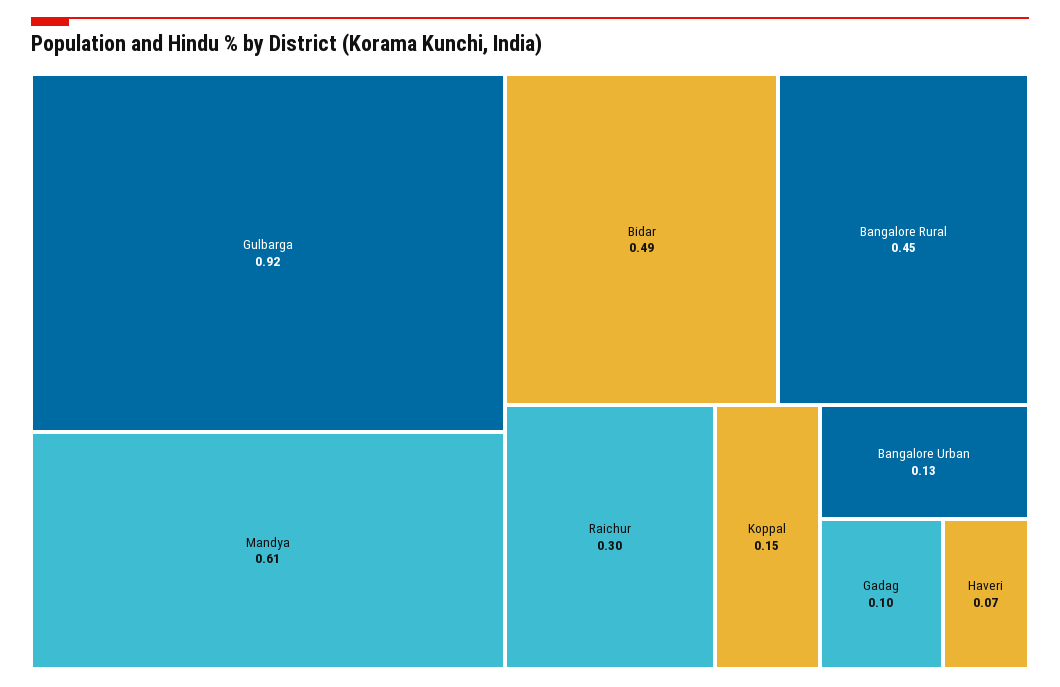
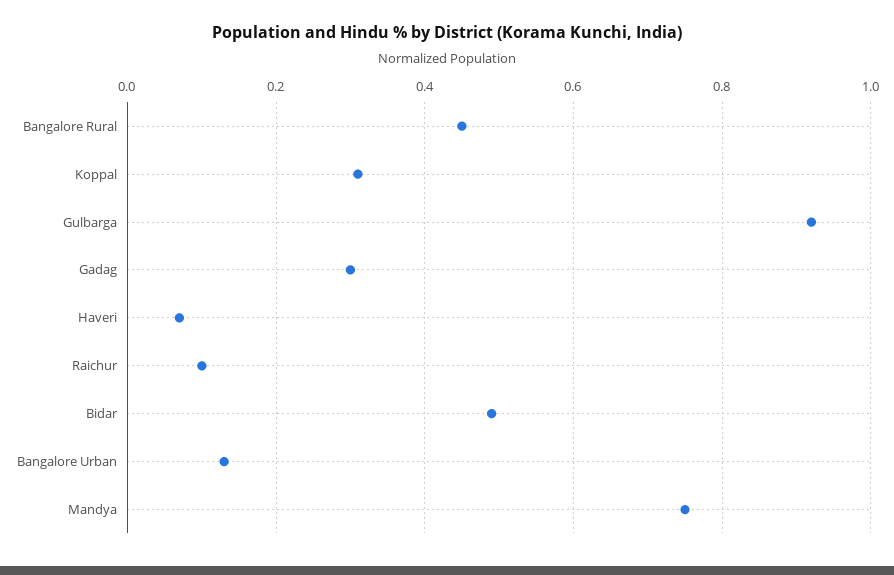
Mandya: 0.61 -> 0.75
Raichur: 0.3 -> 0.1
Koppal: 0.15 -> 0.3
Gadag: 0.1 -> 0.3

